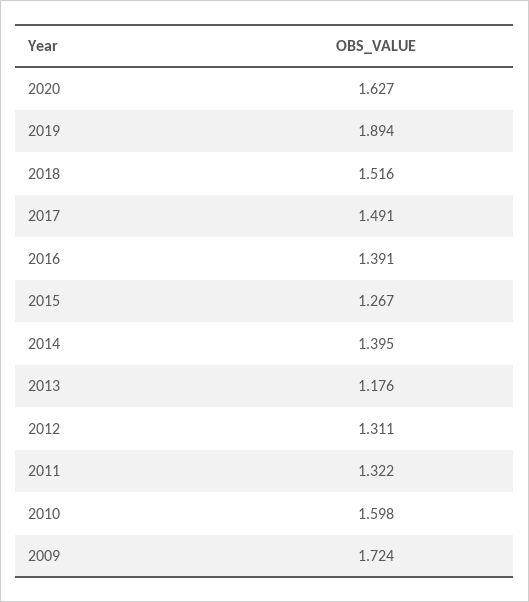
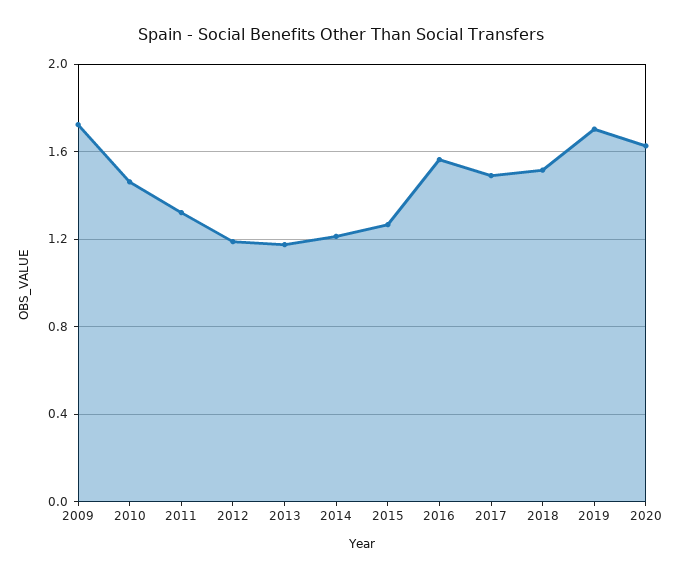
2019: 1.894 -> 1.7
2016: 1.391 -> 1.55
2014: 1.395 -> 1.2
2012: 1.311 -> 1.2
2010: 1.598 -> 1.45

